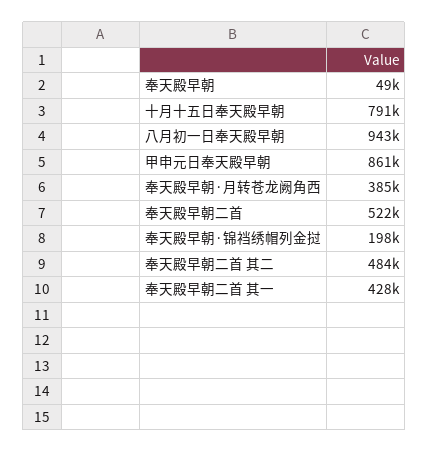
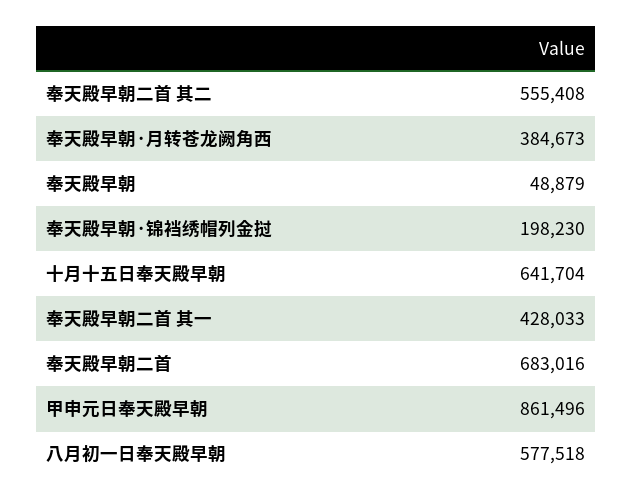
十月十五日奉天殿早朝: 791000 -> 641704
八月初一日奉天殿早朝: 943000 -> 577518
奉天殿早朝二首: 522000 -> 683016
奉天殿早朝二首 其二: 484000 -> 555408

